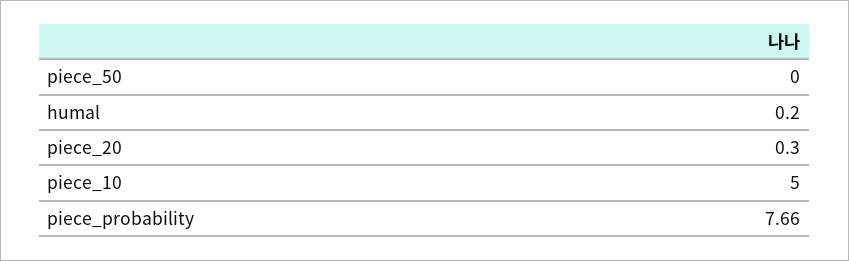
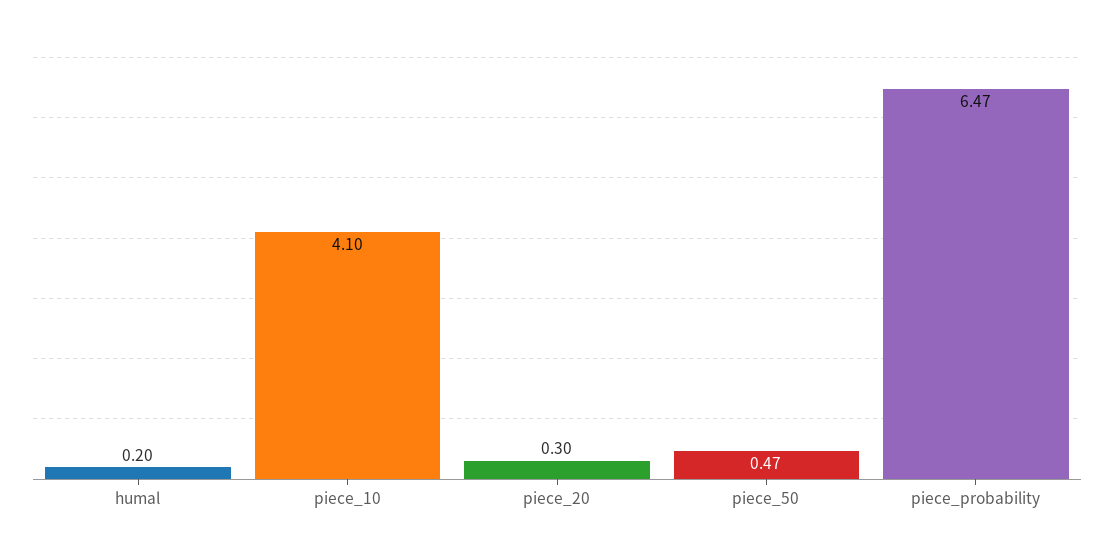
piece_50: 0 -> 0.47
piece_10: 5 -> 4.1
piece_probability: 7.66 -> 6.47

